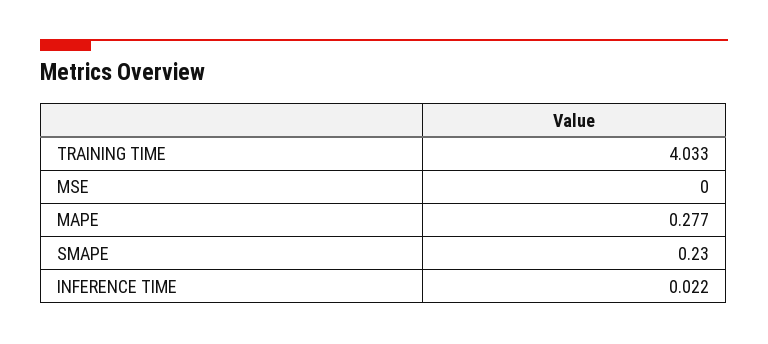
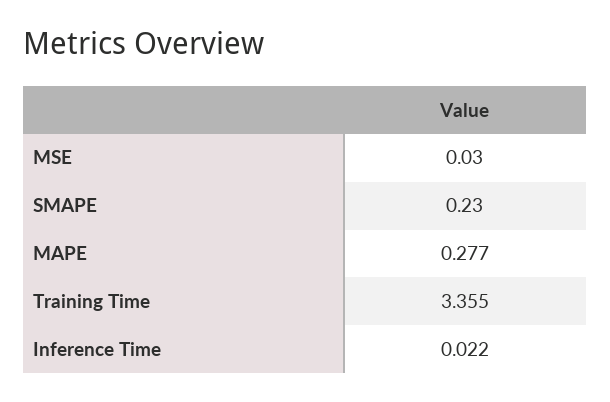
TRAINING TIME: 4.033 -> 3.355
MSE: 0 -> 0.03

